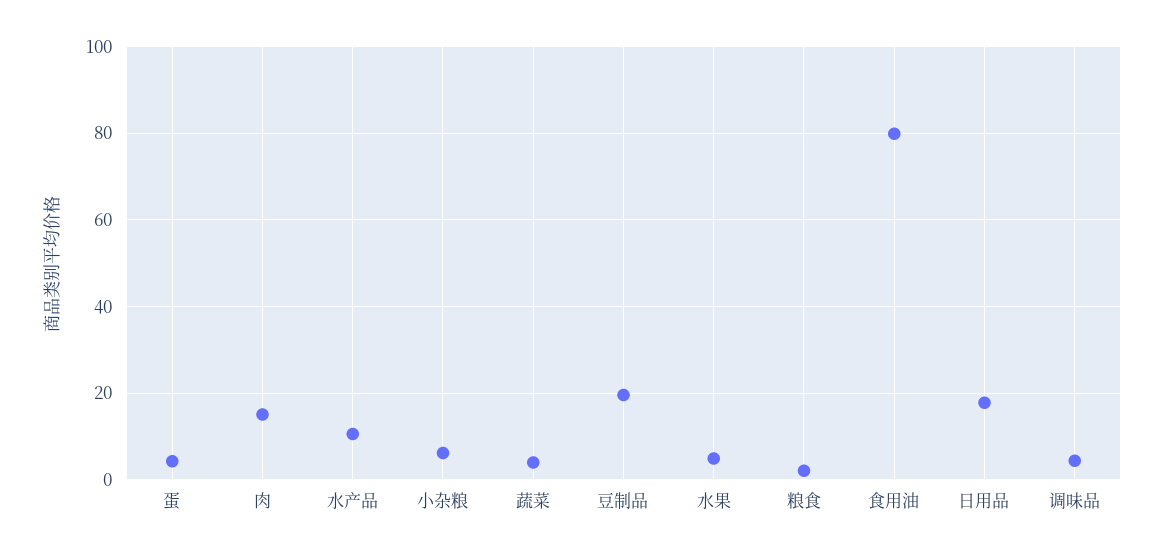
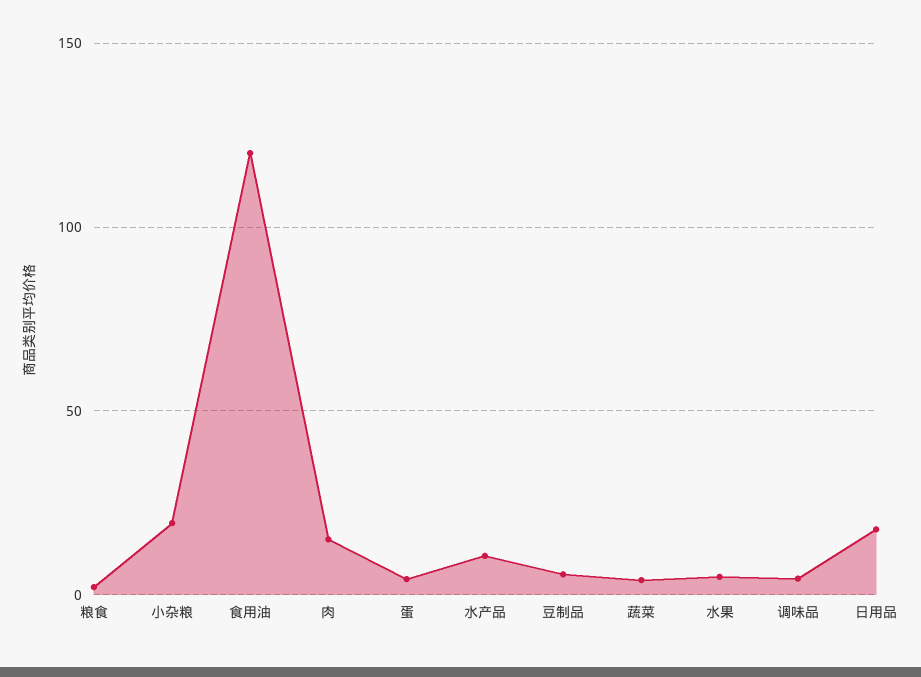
小杂粮: 6 -> 20
豆制品: 20 -> 5
食用油: 80 -> 120

